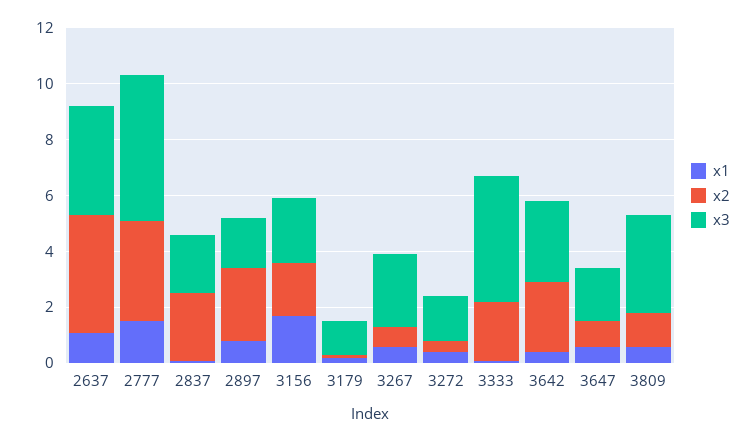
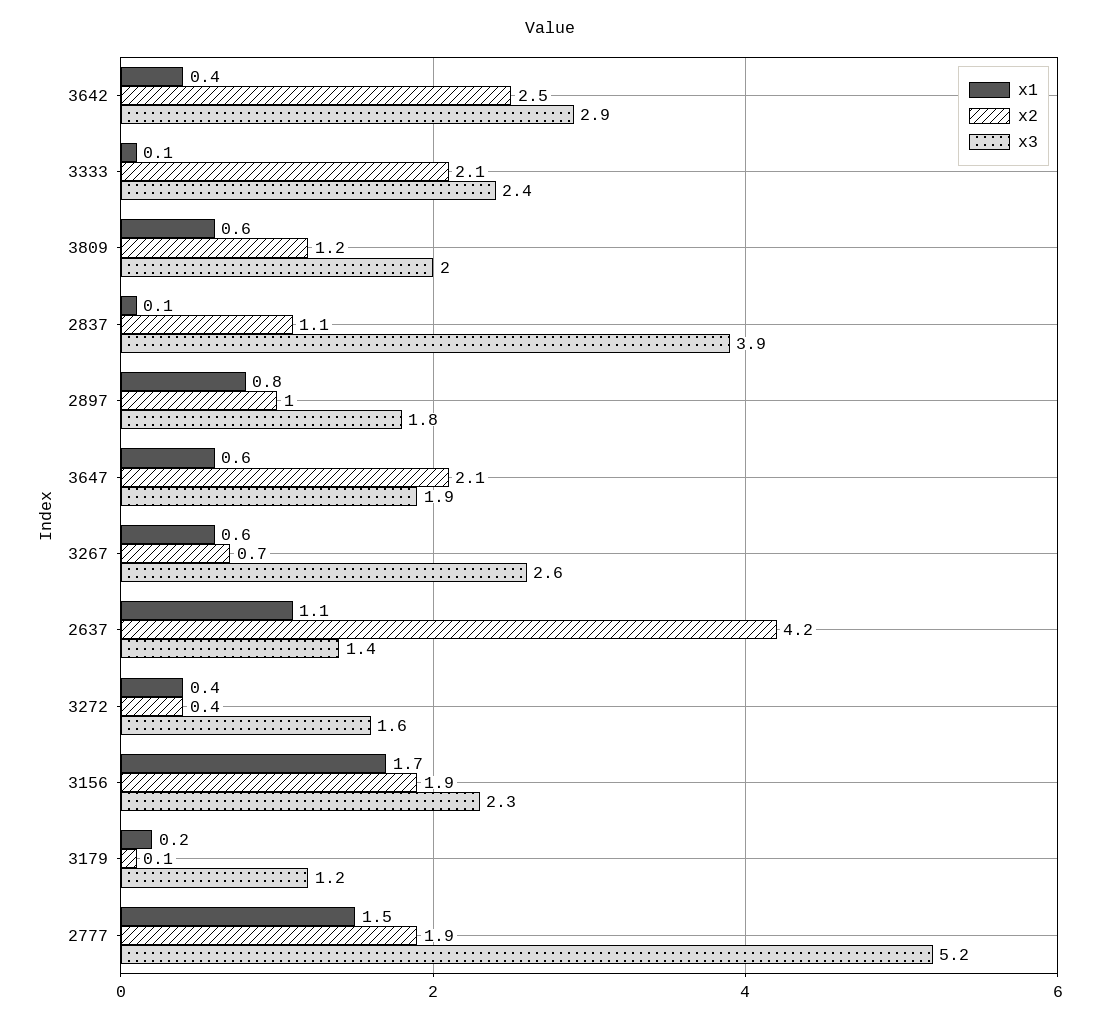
x3, 2637: 4 -> 1.4
x2, 2777: 3.5 -> 1.9
x2, 2837: 2.5 -> 1.1
x3, 2837: 2 -> 3.9
x2, 2897: 2.5 -> 1
x3, 3333: 4.5 -> 2.4
x2, 3647: 1 -> 2.1
x3, 3809: 3.5 -> 2

